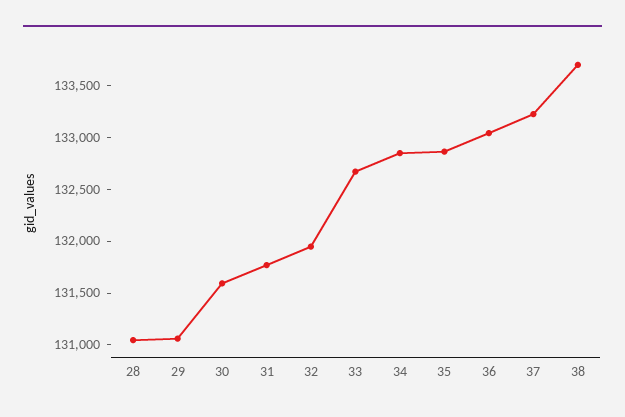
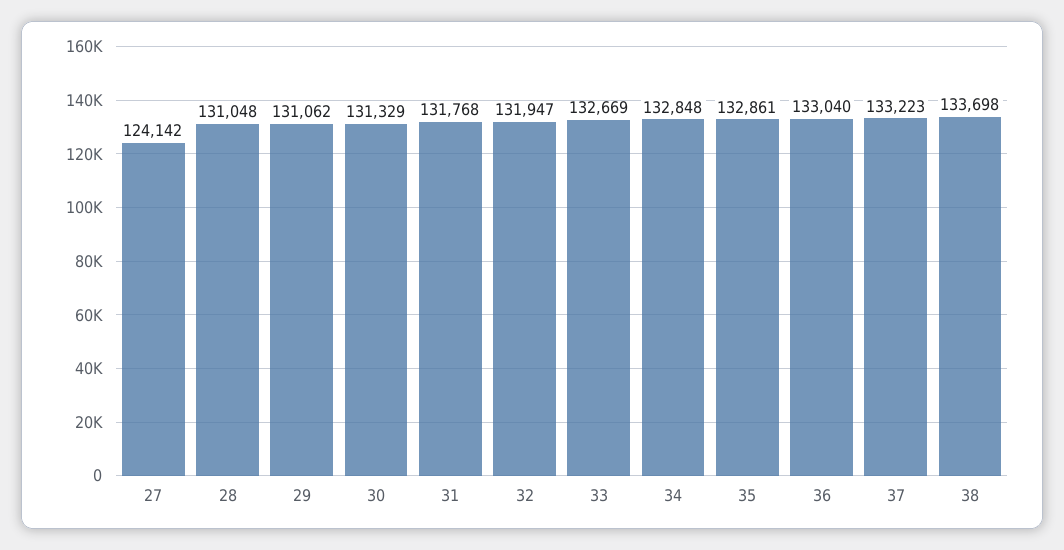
30: 131600 -> 131329
27: none -> 124142

